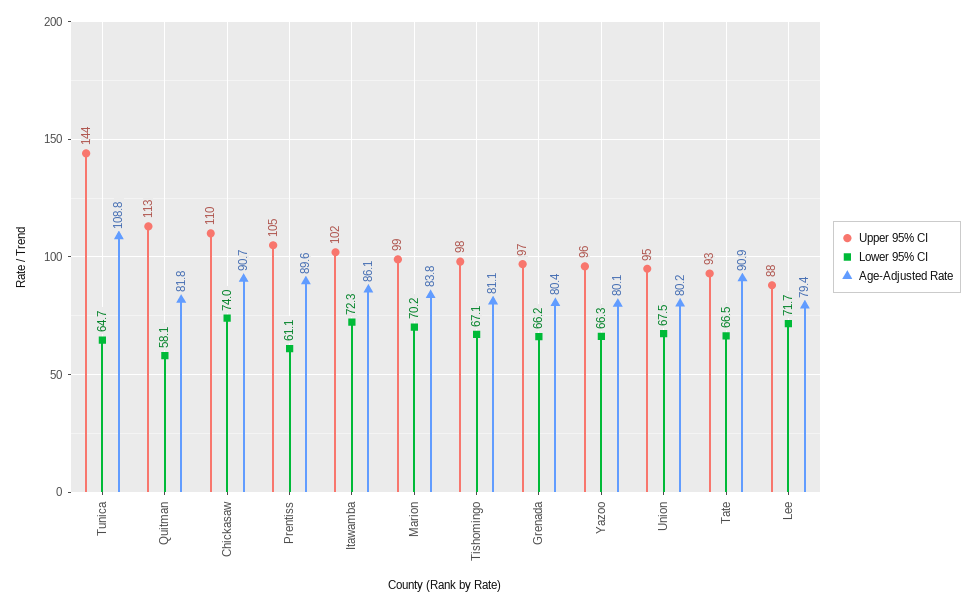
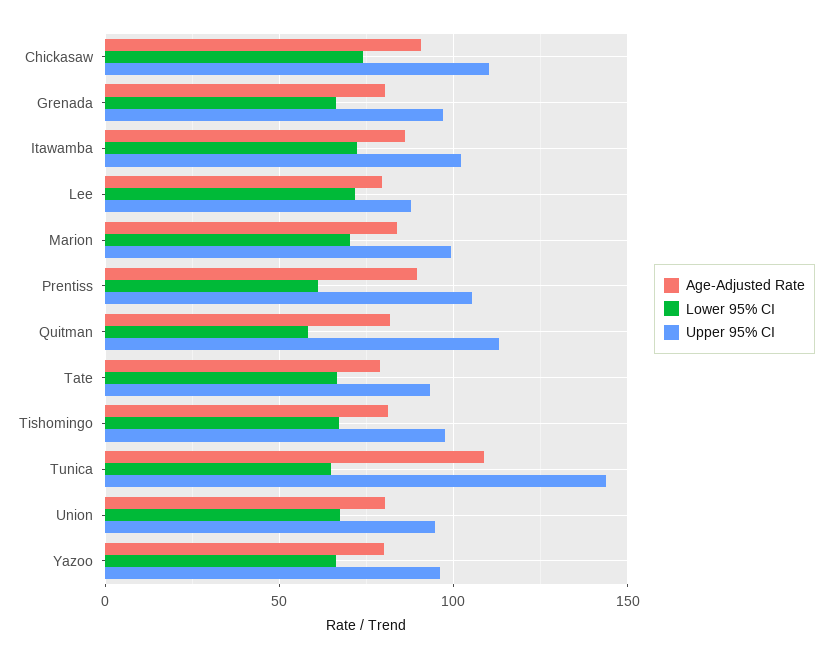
Age-Adjusted Rate, Tate: 90.9 -> 80

